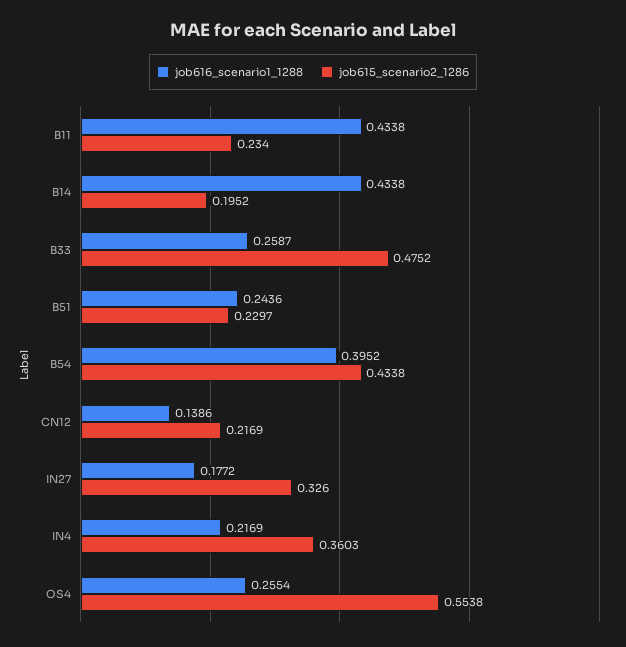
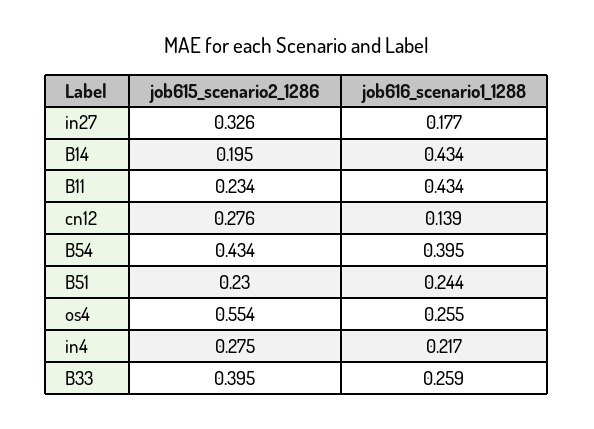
job615_scenario2_1286, B33: 0.4752 -> 0.395
job615_scenario2_1286, CN12: 0.2169 -> 0.276
job615_scenario2_1286, IN4: 0.3603 -> 0.275

